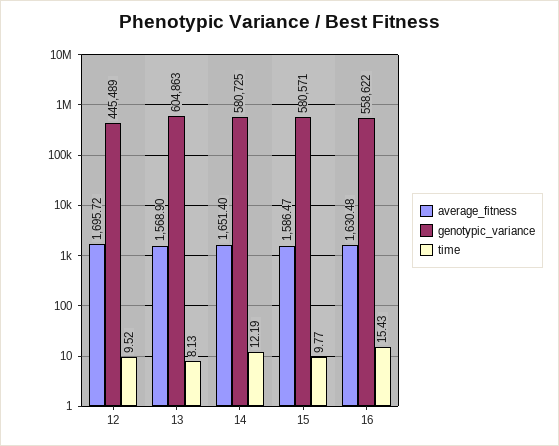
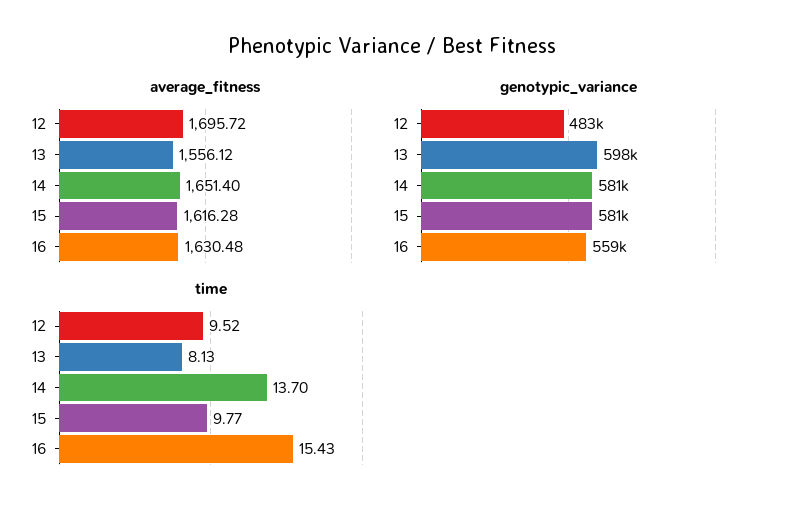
genotypic_variance, 12: 445489 -> 483000
average_fitness, 13: 1568.9 -> 1556.12
genotypic_variance, 13: 604863 -> 598000
time, 14: 12.19 -> 13.7
average_fitness, 15: 1586.47 -> 1616.28

